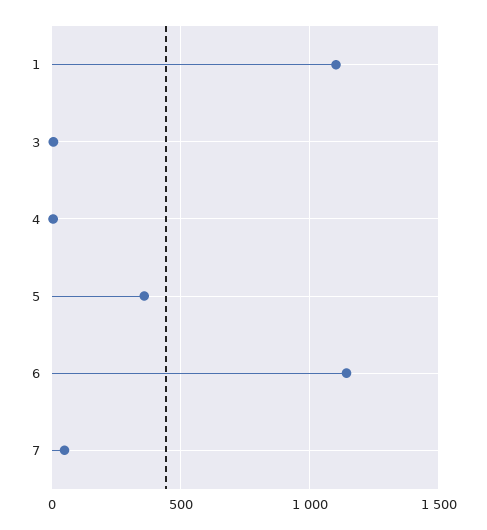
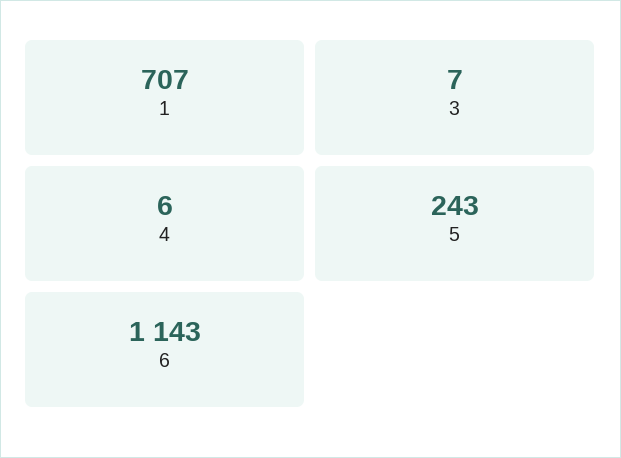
1: 1100 -> 707
5: 350 -> 243
7: 50 -> none

